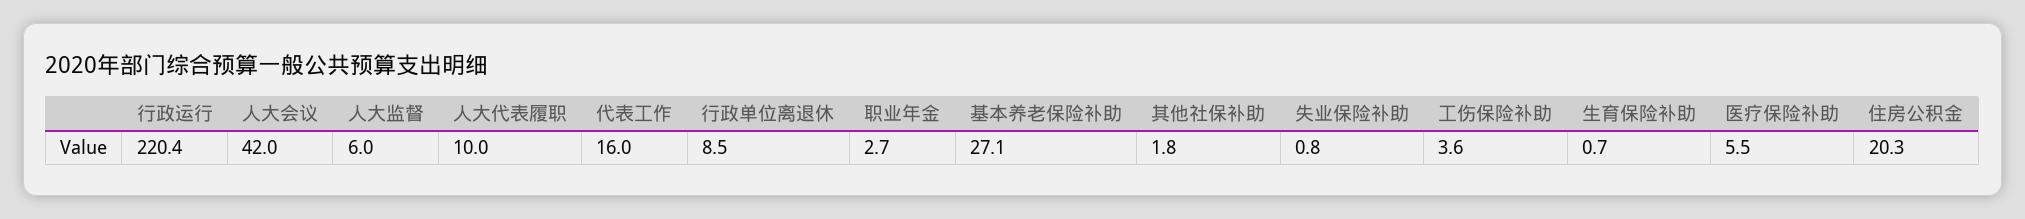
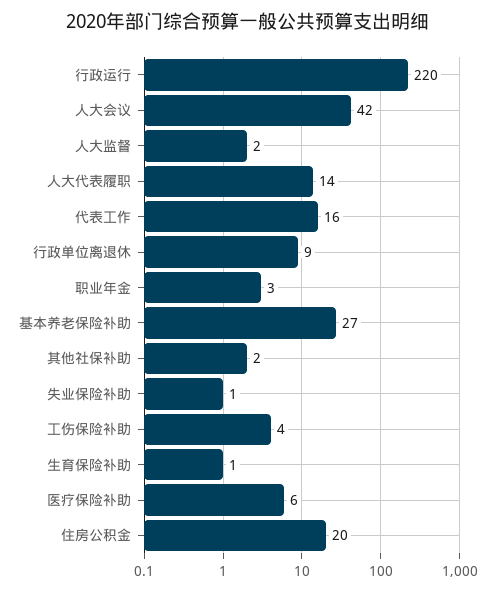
人大监督: 6 -> 2
人大代表履职: 10 -> 14

